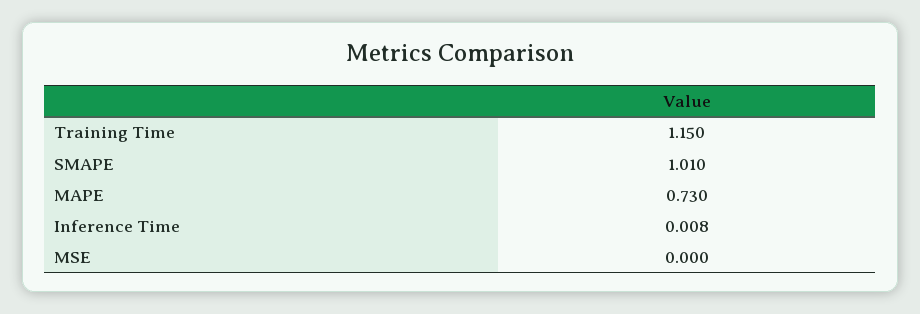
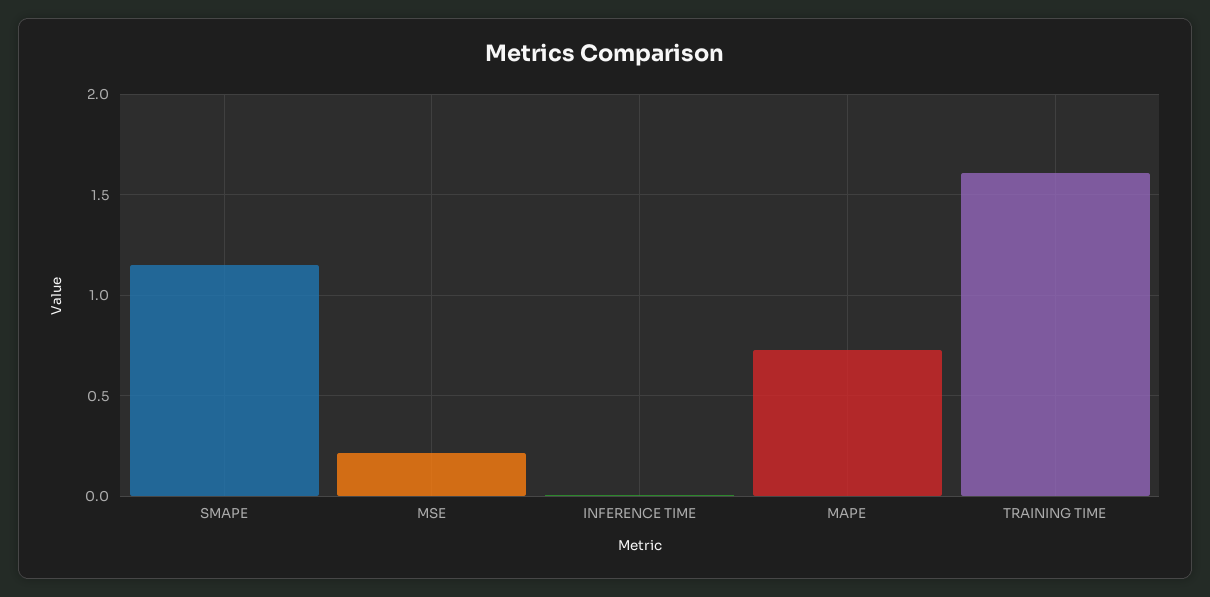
Training Time: 1.15 -> 1.6
SMAPE: 1.01 -> 1.15
MSE: 0 -> 0.2

